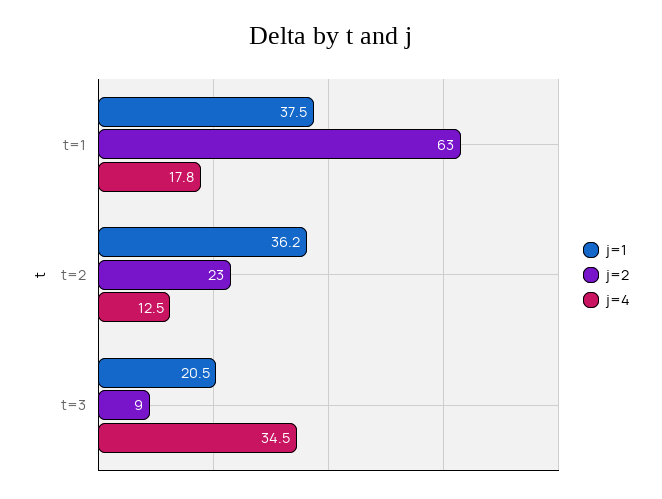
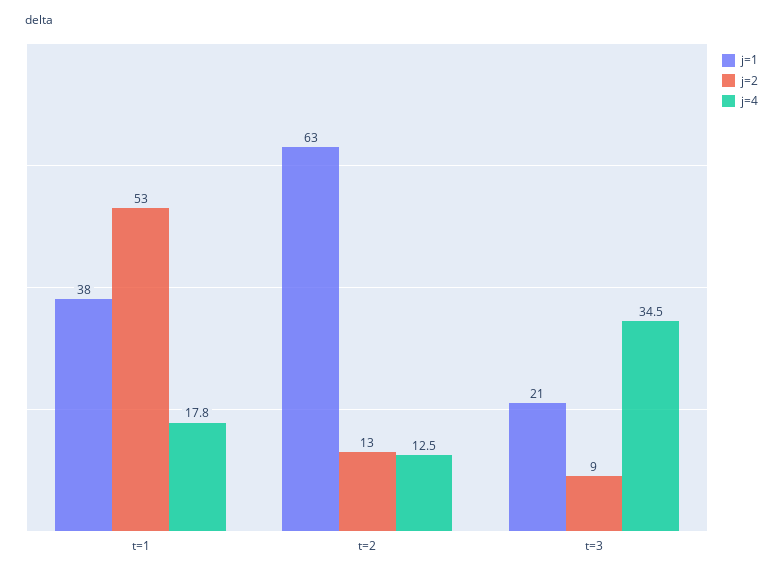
j=2, t=1: 63 -> 53
j=1, t=2: 36.2 -> 63
j=2, t=2: 23 -> 13

